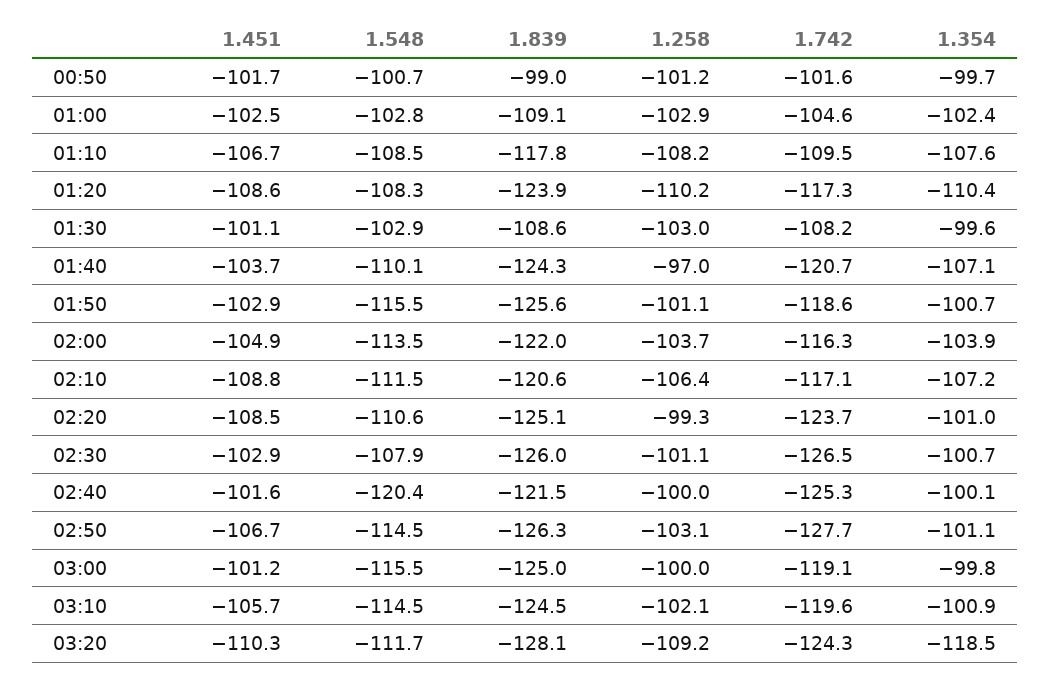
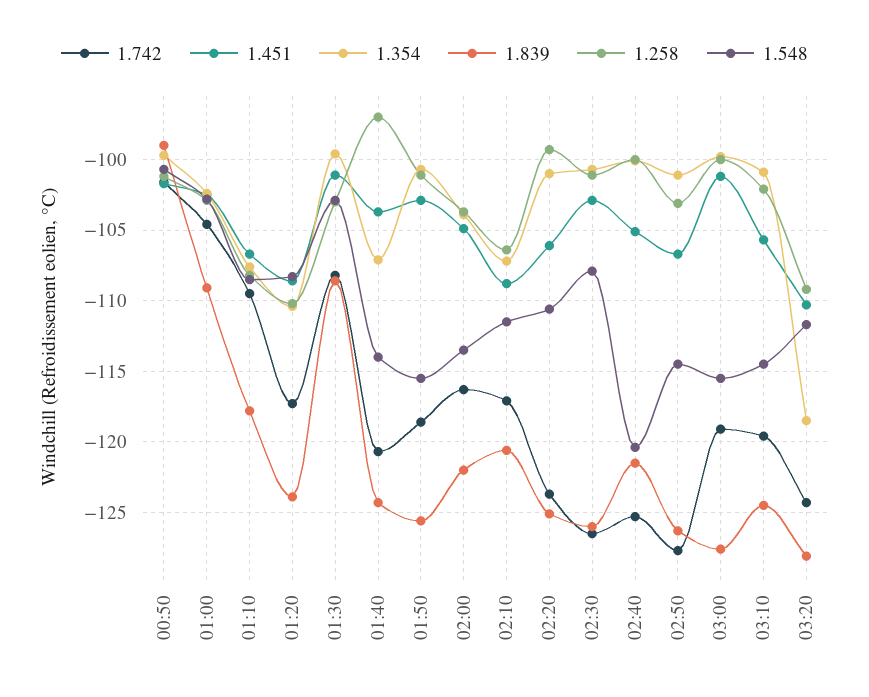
1.548, 01:40: -110.1 -> -114
1.451, 02:20: -108.5 -> -106
1.451, 02:40: -101.6 -> -105
1.839, 03:00: -125 -> -127.5

